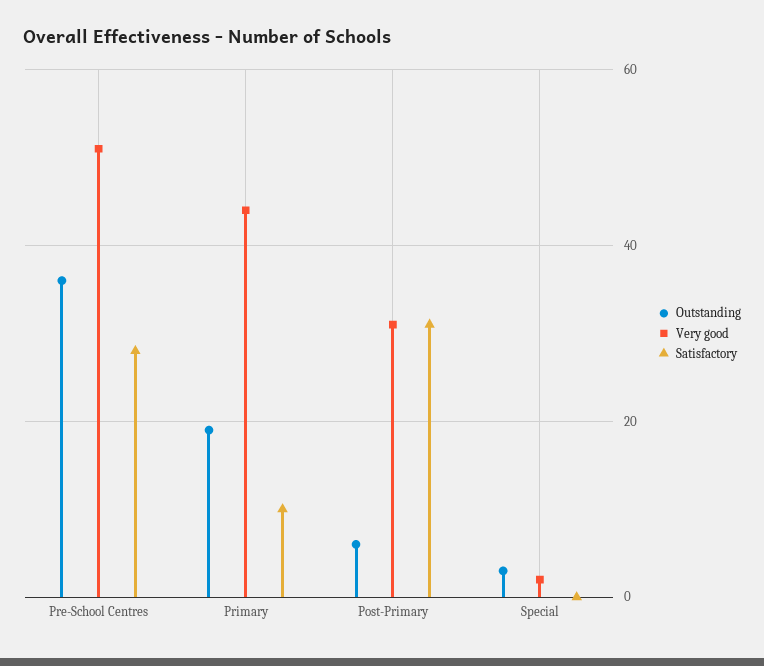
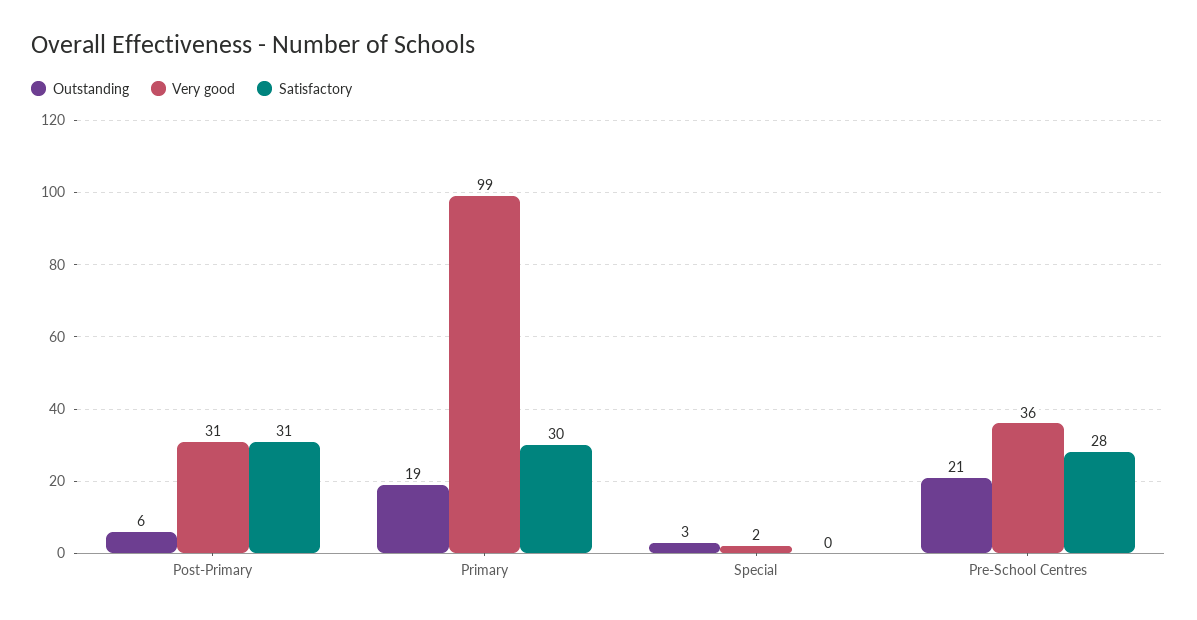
Outstanding, Pre-School Centres: 35 -> 21
Very good, Pre-School Centres: 50 -> 36
Very good, Primary: 45 -> 99
Satisfactory, Primary: 10 -> 30

